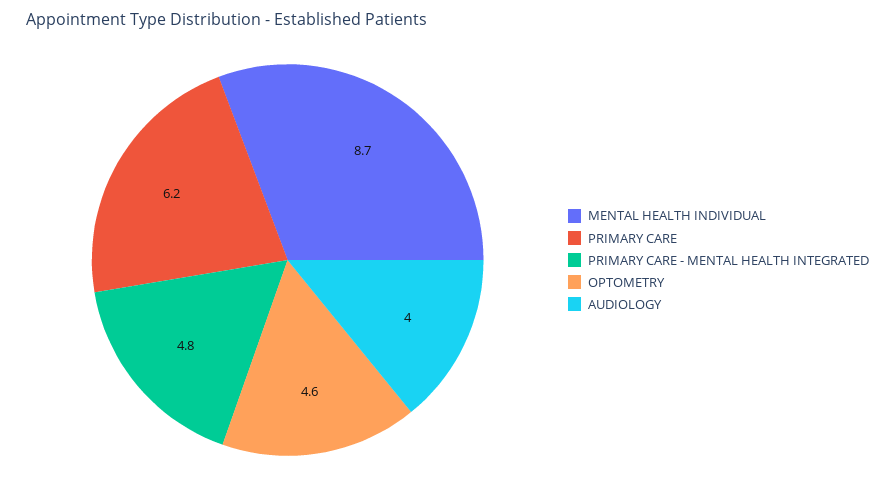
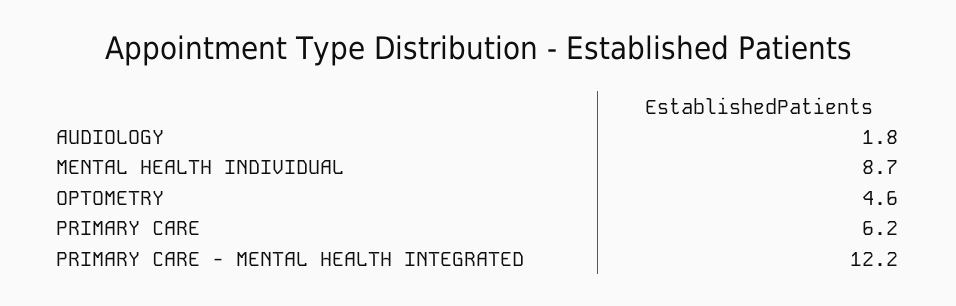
PRIMARY CARE - MENTAL HEALTH INTEGRATED: 4.8 -> 12.2
AUDIOLOGY: 4 -> 1.8

